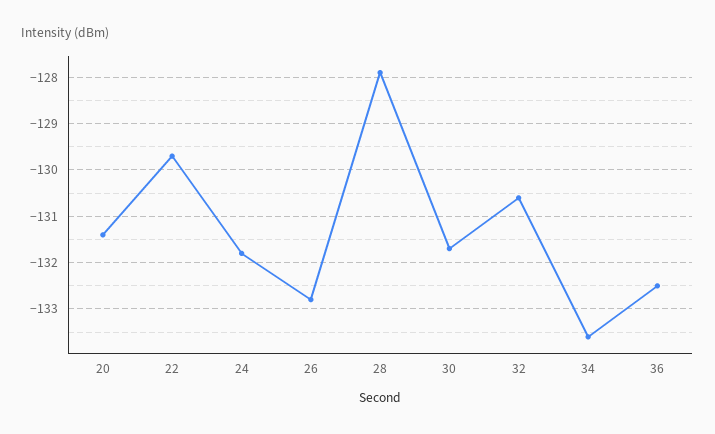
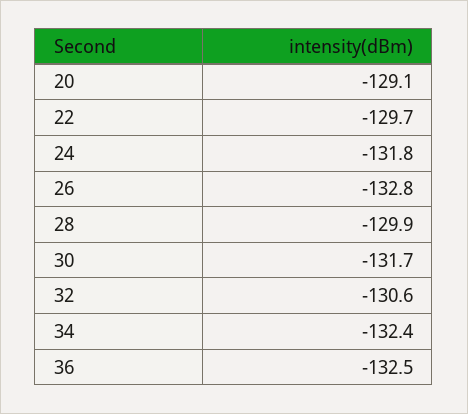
20: -131.5 -> -129.1
28: -128 -> -129.9
34: -133.5 -> -132.4

